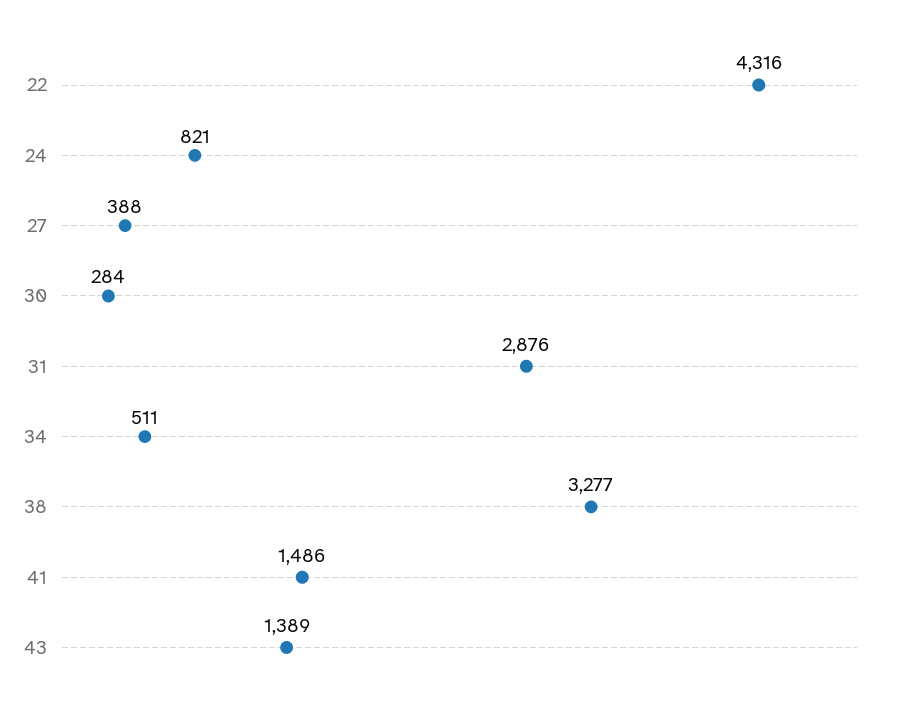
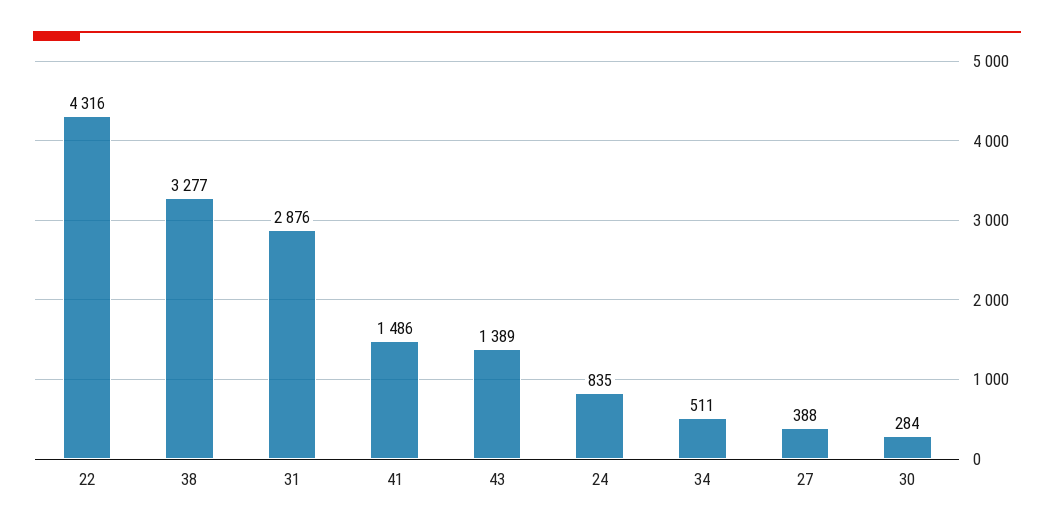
24: 821 -> 835

